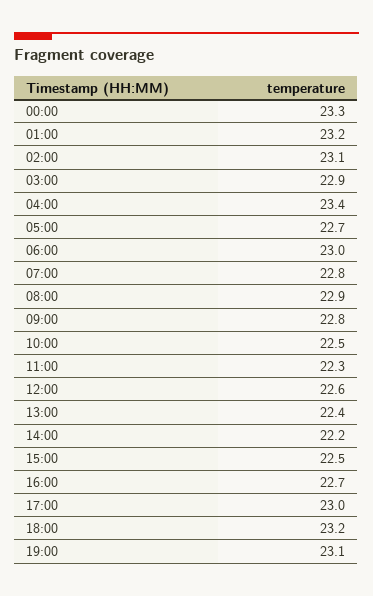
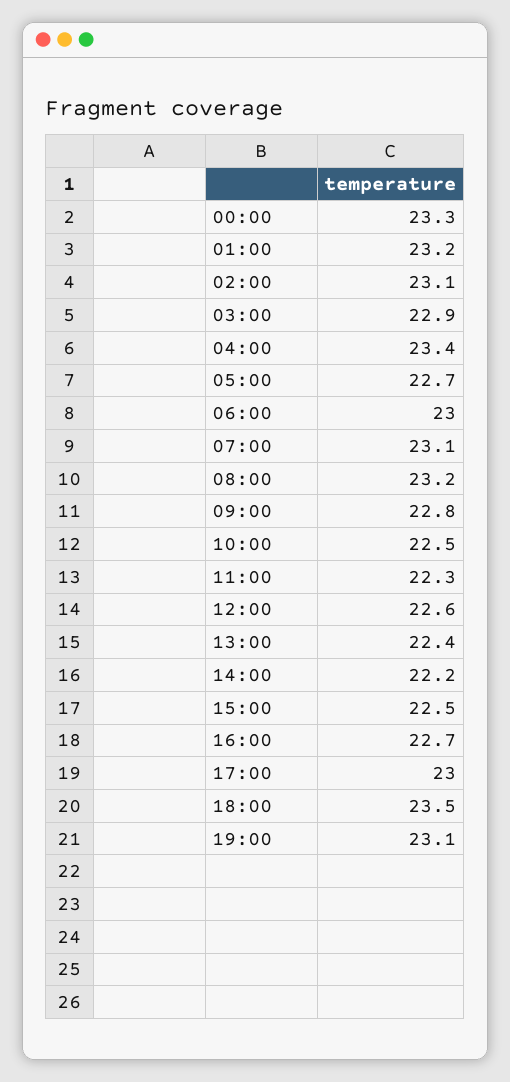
07:00: 22.8 -> 23.1
08:00: 22.9 -> 23.2
18:00: 23.2 -> 23.5

